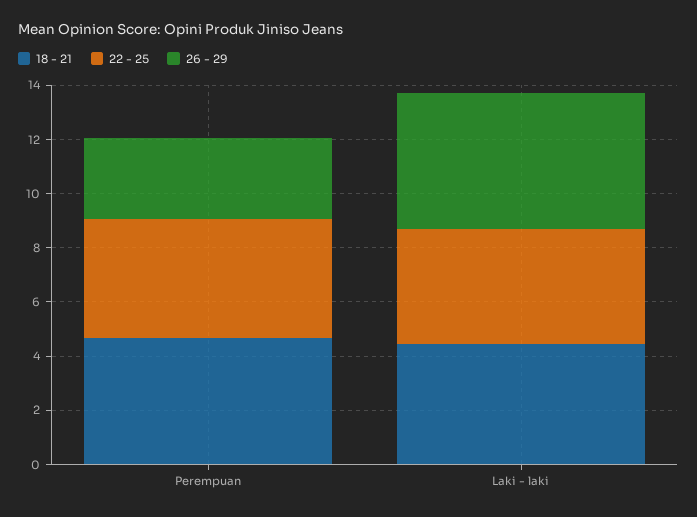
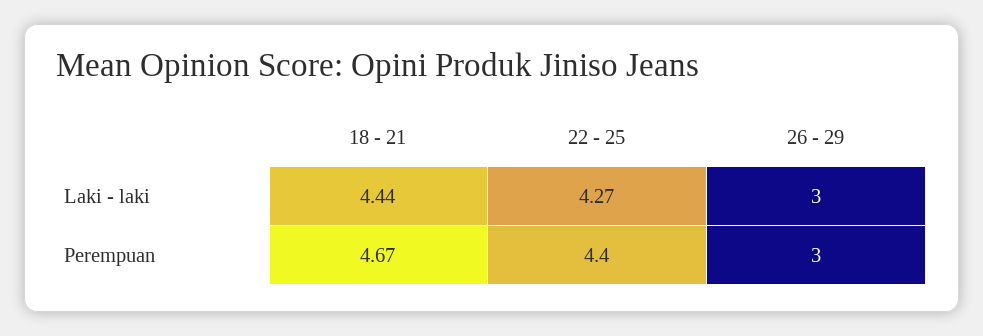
26 - 29, Laki - laki: 5 -> 3

